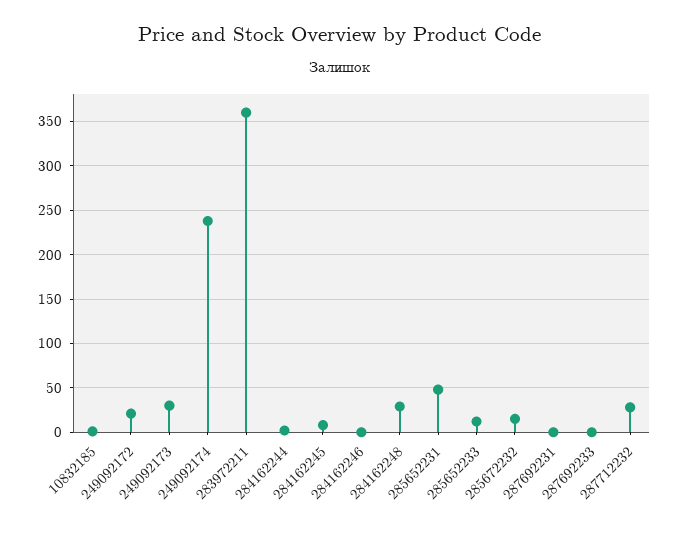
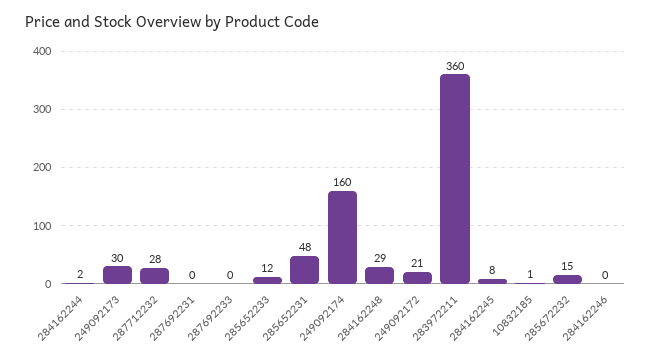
249092174: 240 -> 160

